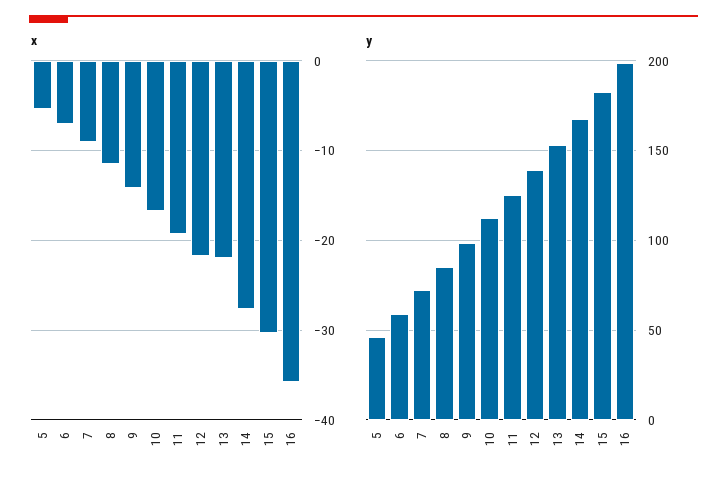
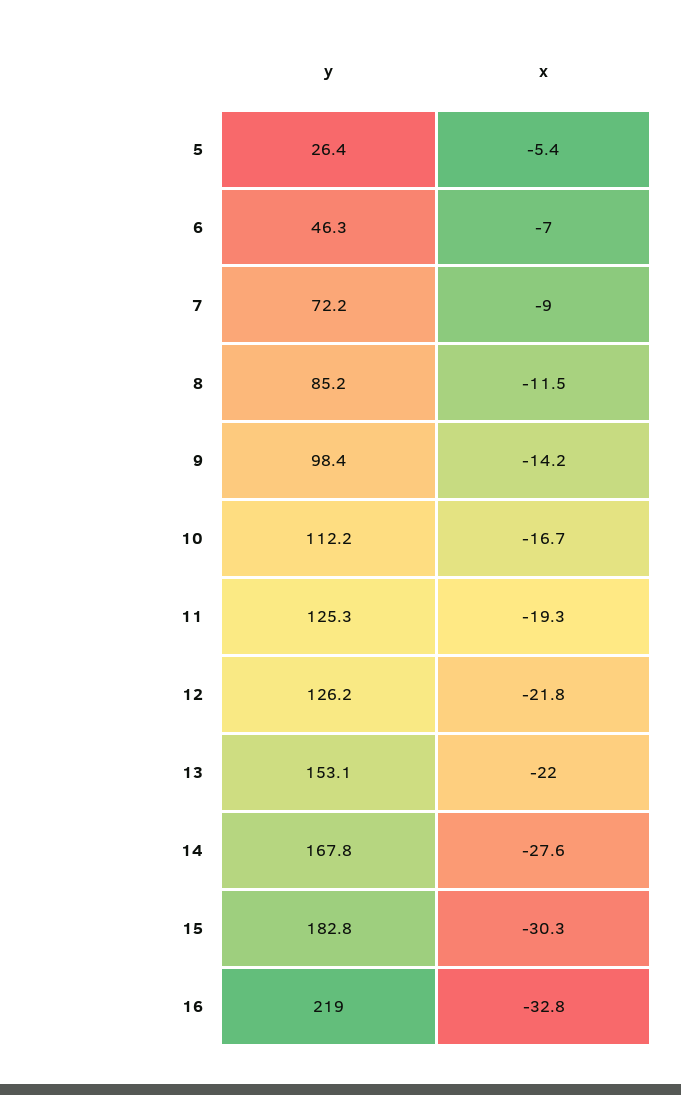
x, 16: -36 -> -32.8
y, 5: 45 -> 26.4
y, 6: 60 -> 46.3
y, 12: 140 -> 126.2
y, 16: 200 -> 219

